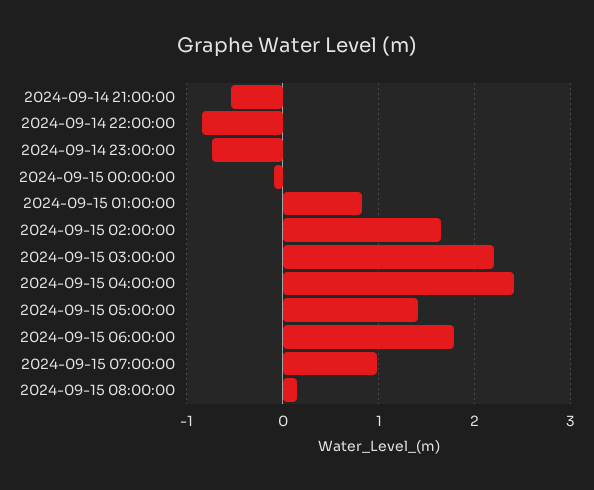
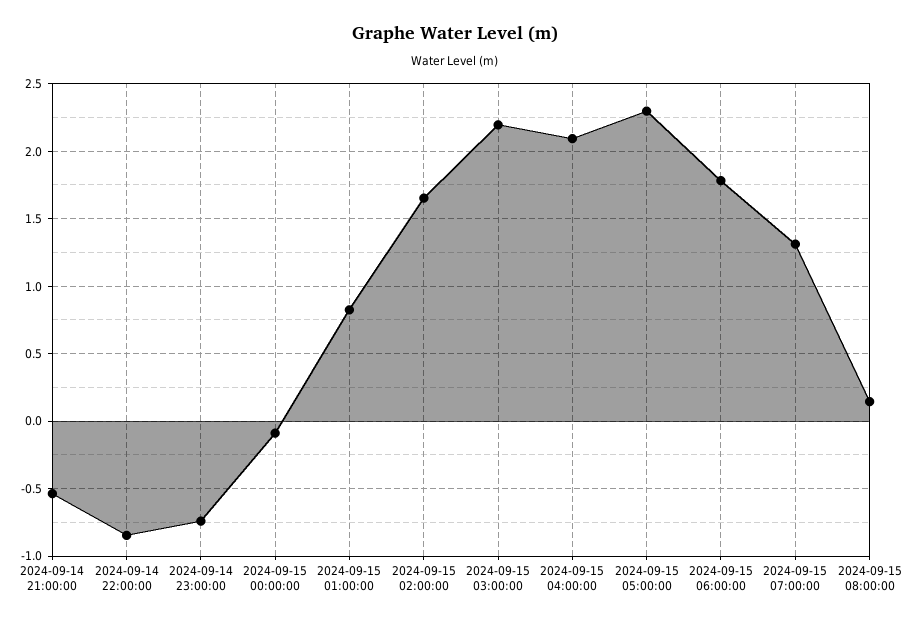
2024-09-15 04:00:00: 2.4 -> 2.1
2024-09-15 05:00:00: 1.4 -> 2.3
2024-09-15 07:00:00: 1 -> 1.3

